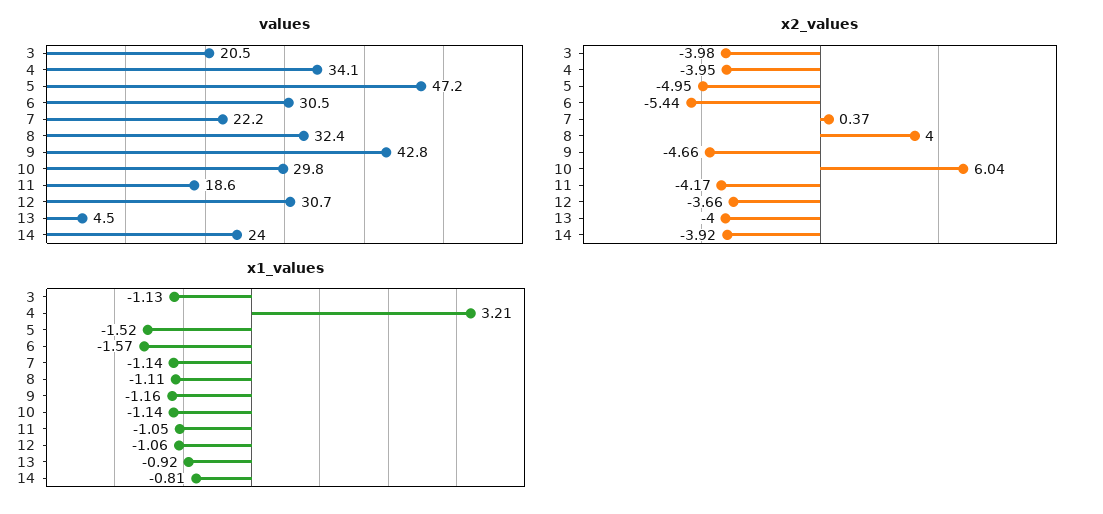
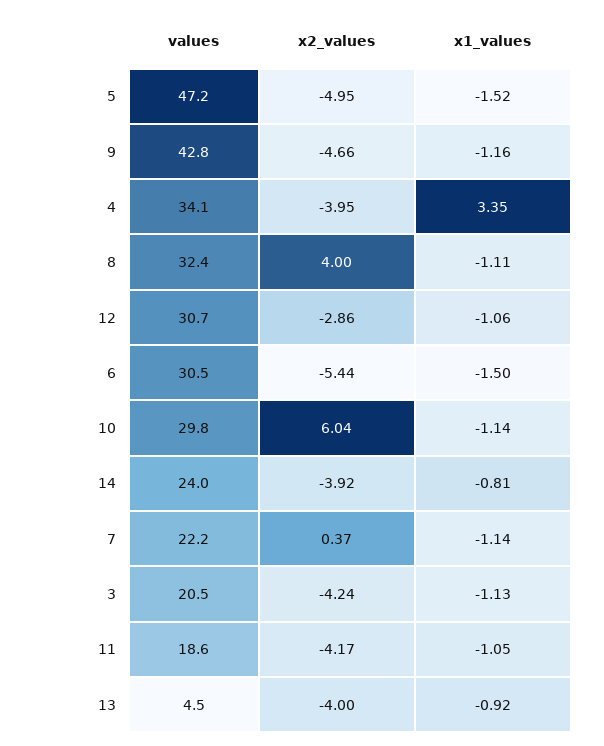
x2_values, 3: -3.98 -> -4.24
x2_values, 12: -3.66 -> -2.86
x1_values, 4: 3.21 -> 3.35
x1_values, 6: -1.57 -> -1.5

